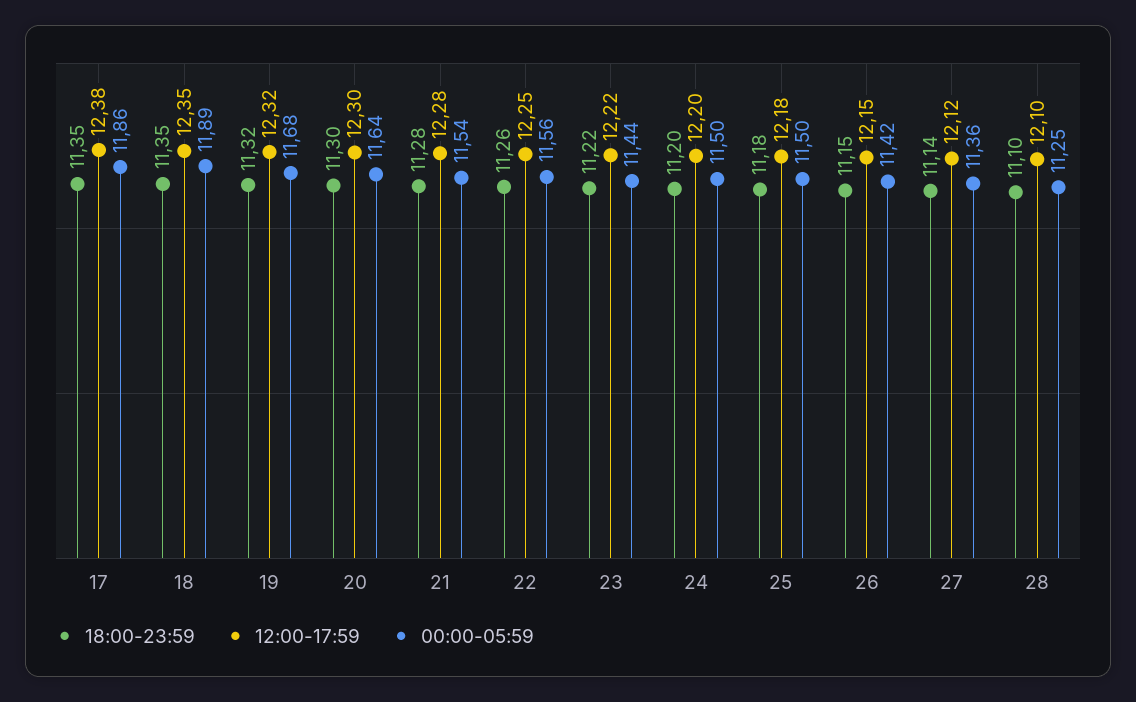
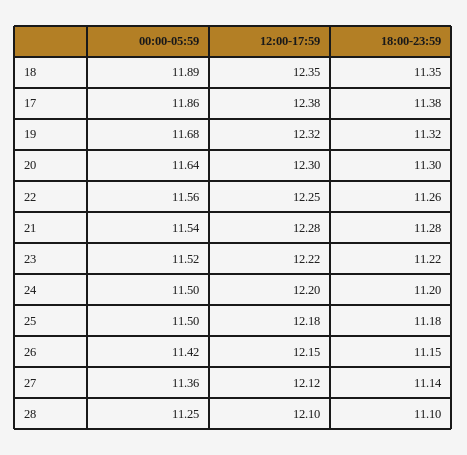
18:00-23:59, 17: 11.35 -> 11.38
00:00-05:59, 23: 11.44 -> 11.52

